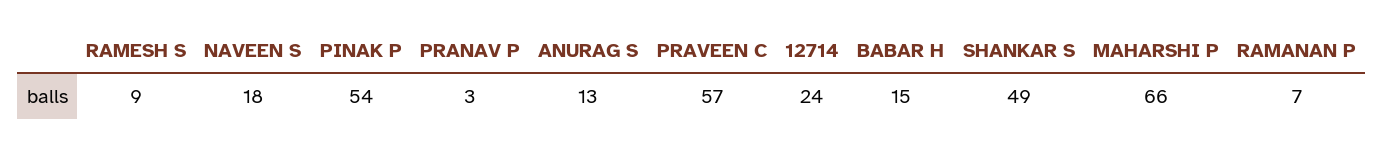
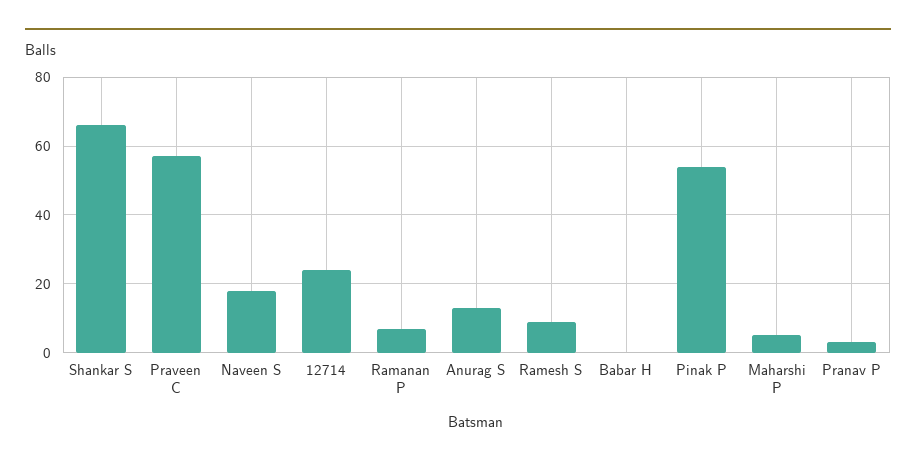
BABAR H: 15 -> 0
SHANKAR S: 49 -> 65
MAHARSHI P: 66 -> 5

